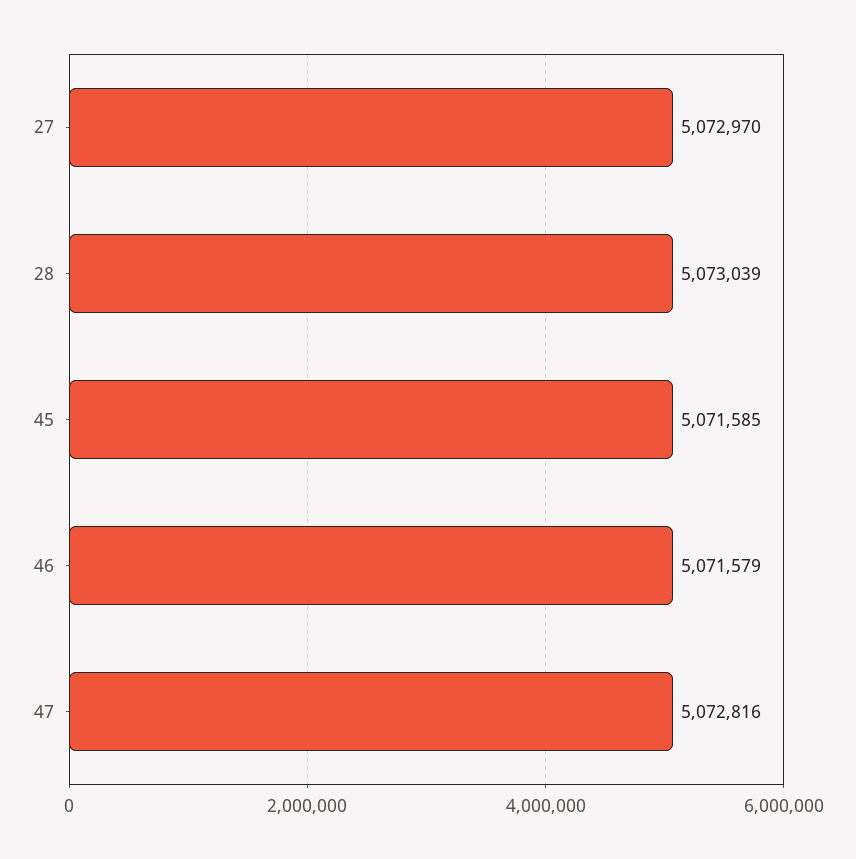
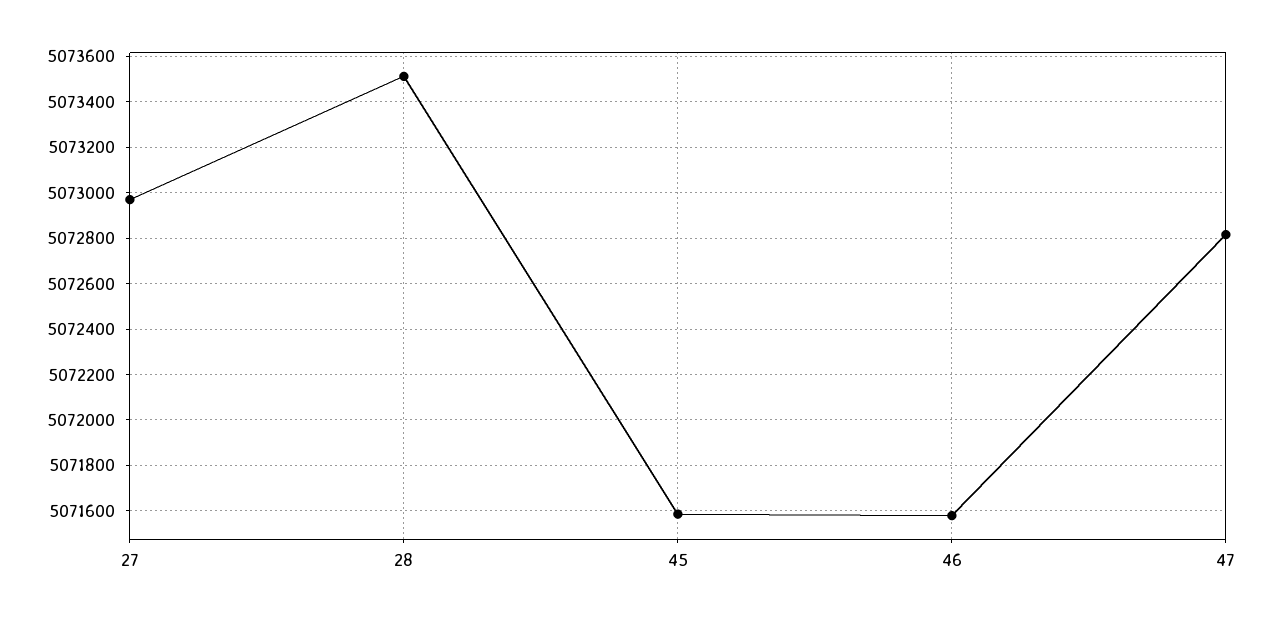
28: 5073039 -> 5073500

